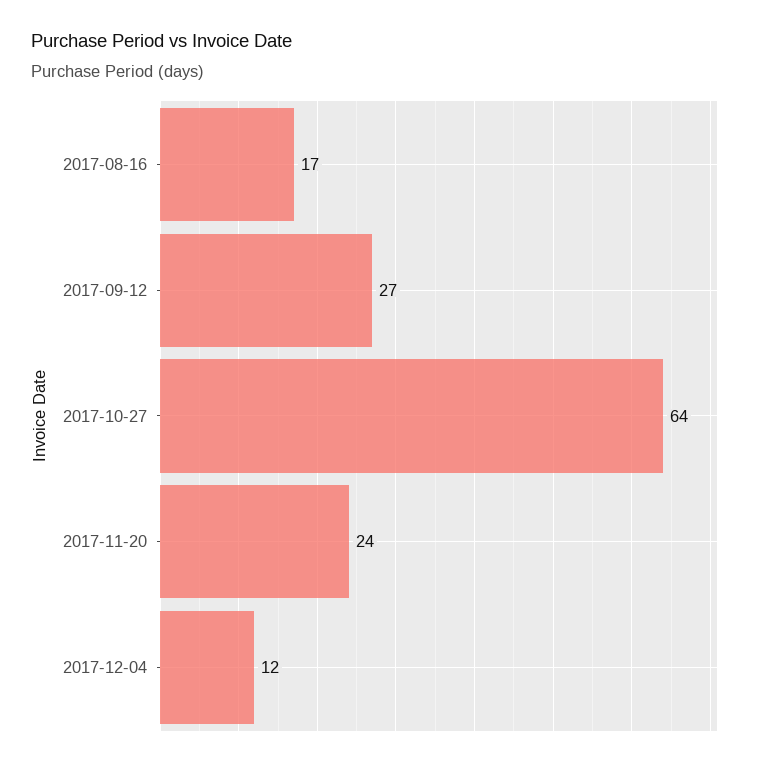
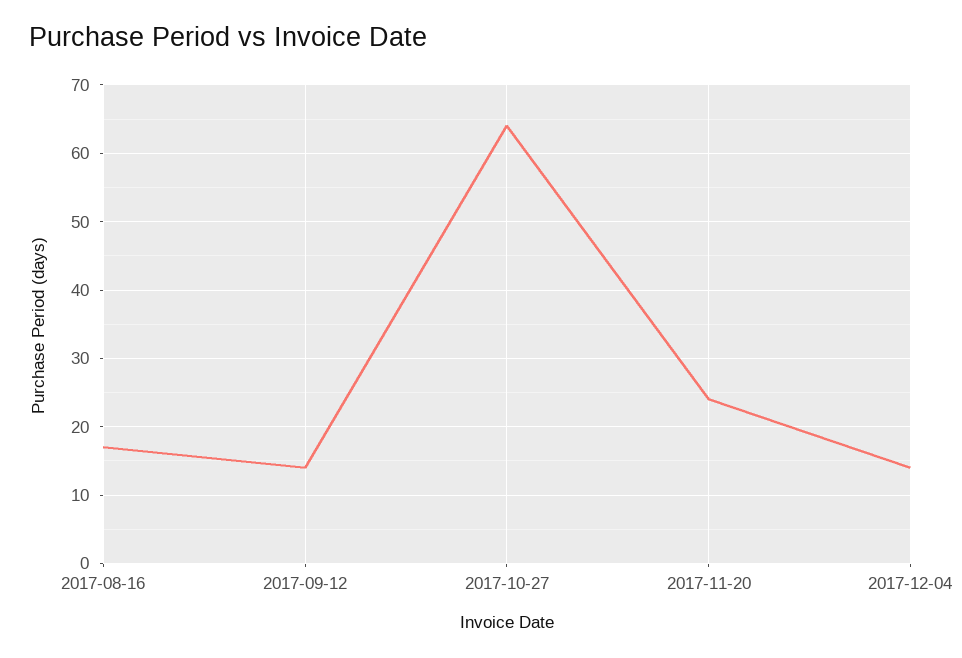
2017-09-12: 27 -> 14
2017-12-04: 12 -> 14

